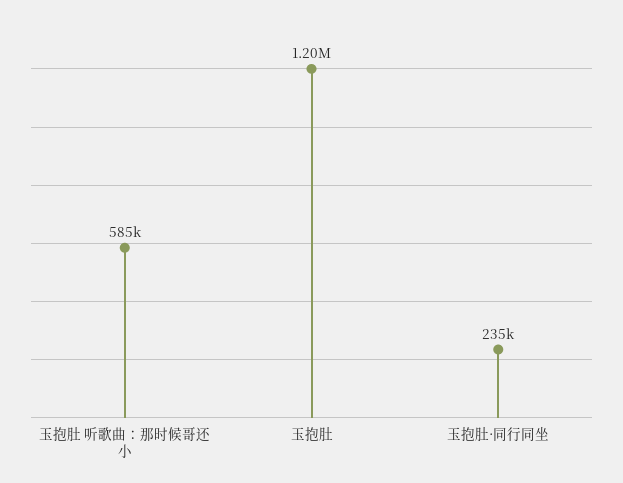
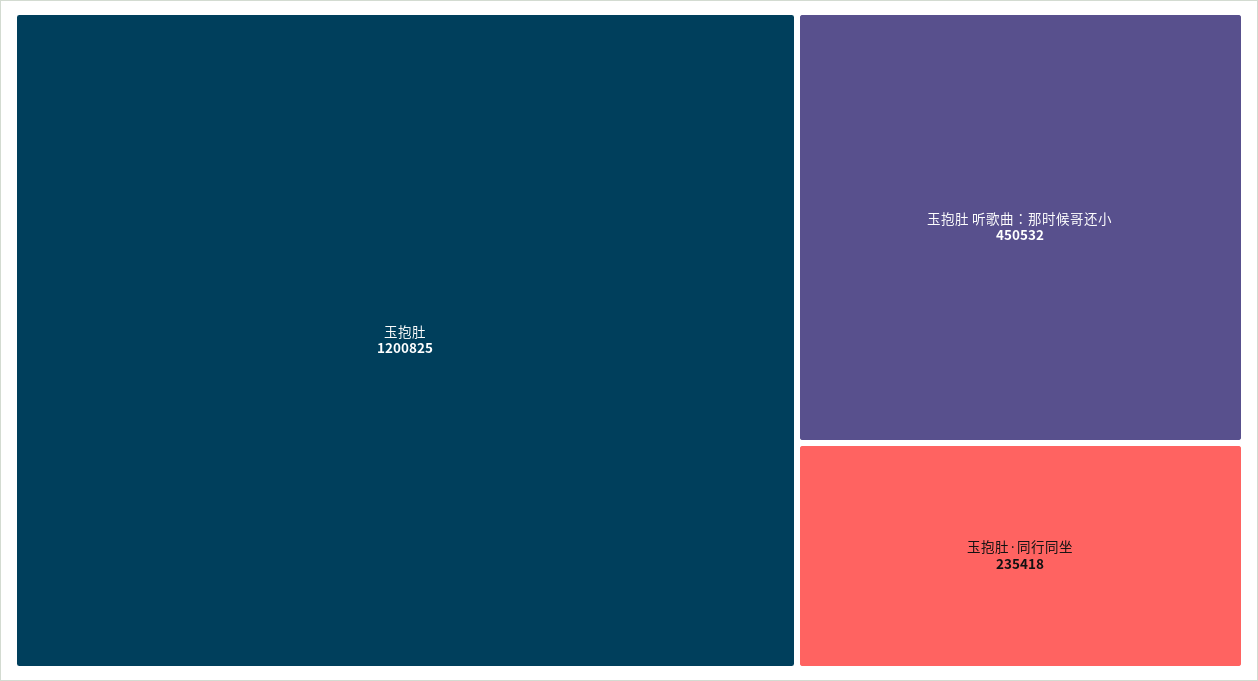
玉抱肚 听歌曲：那时候哥还小: 585000 -> 450532

